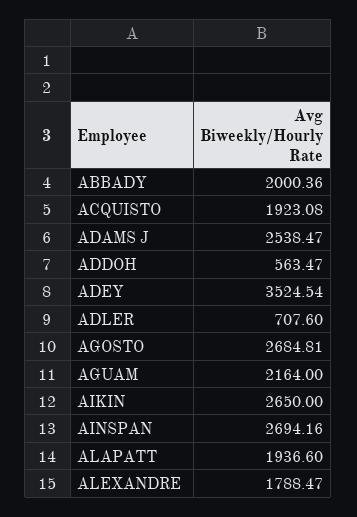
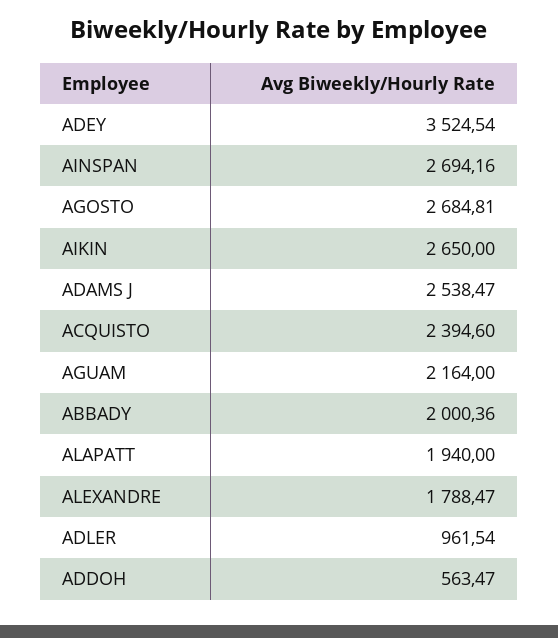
ACQUISTO: 1923.08 -> 2394.6
ADLER: 707.6 -> 961.54
ALAPATT: 1936.6 -> 1940

